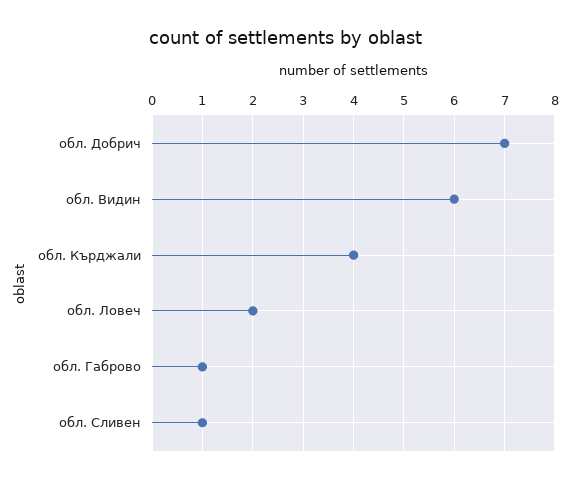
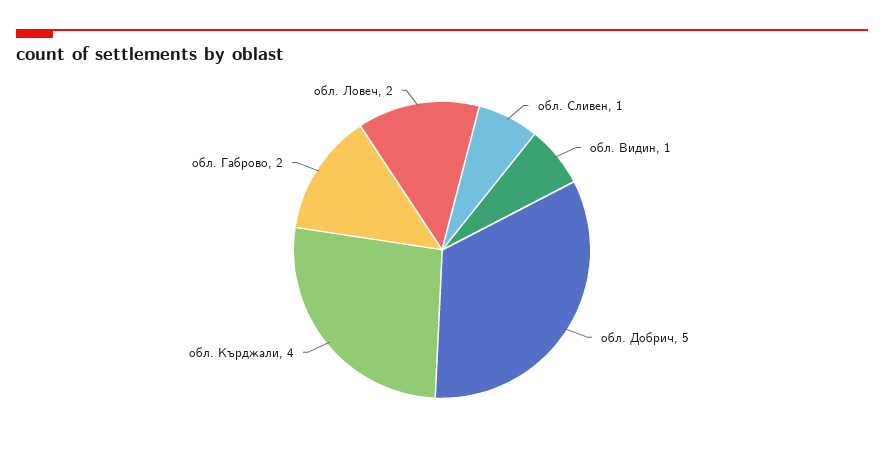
обл. Добрич: 7 -> 5
обл. Видин: 6 -> 1
обл. Габрово: 1 -> 2

